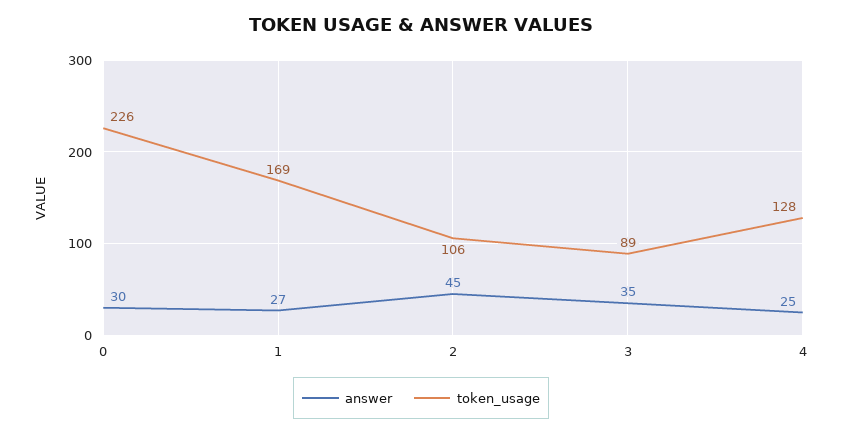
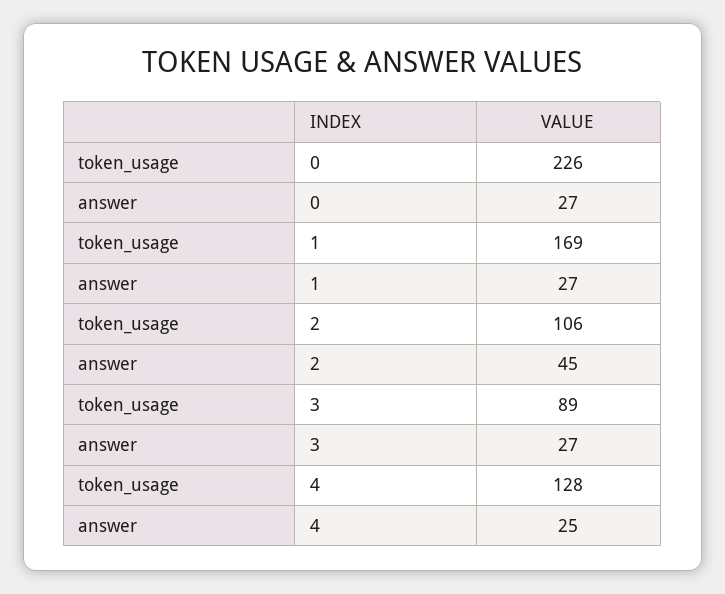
answer, 0: 30 -> 27
answer, 3: 35 -> 27

